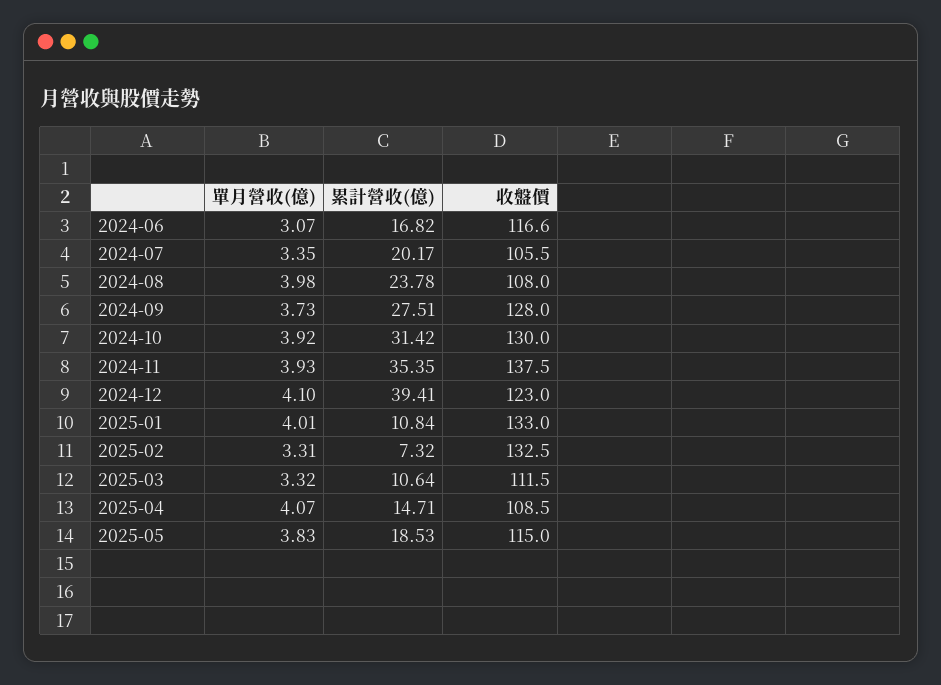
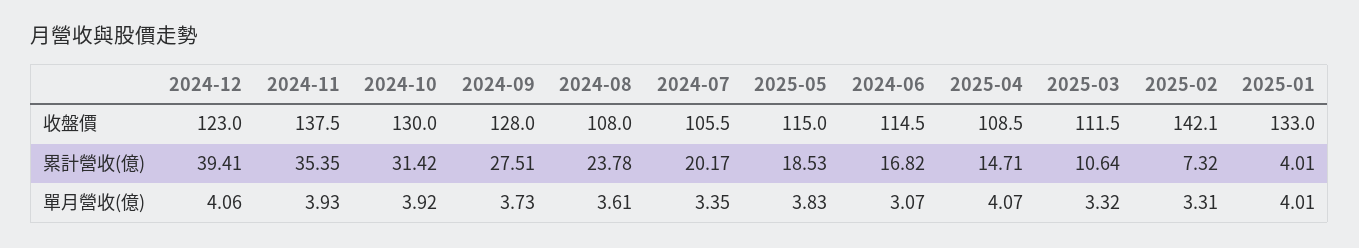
收盤價, 2024-06: 116.6 -> 114.5
單月營收(億), 2024-08: 3.98 -> 3.61
單月營收(億), 2024-12: 4.1 -> 4.06
累計營收(億), 2025-01: 10.84 -> 4.01
收盤價, 2025-02: 132.5 -> 142.1

